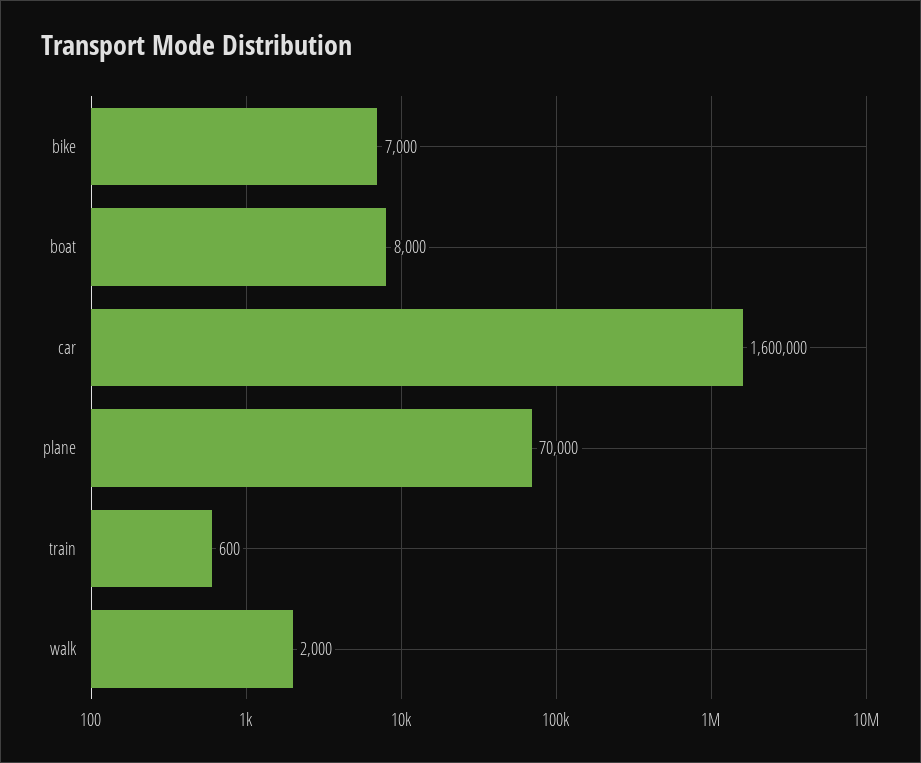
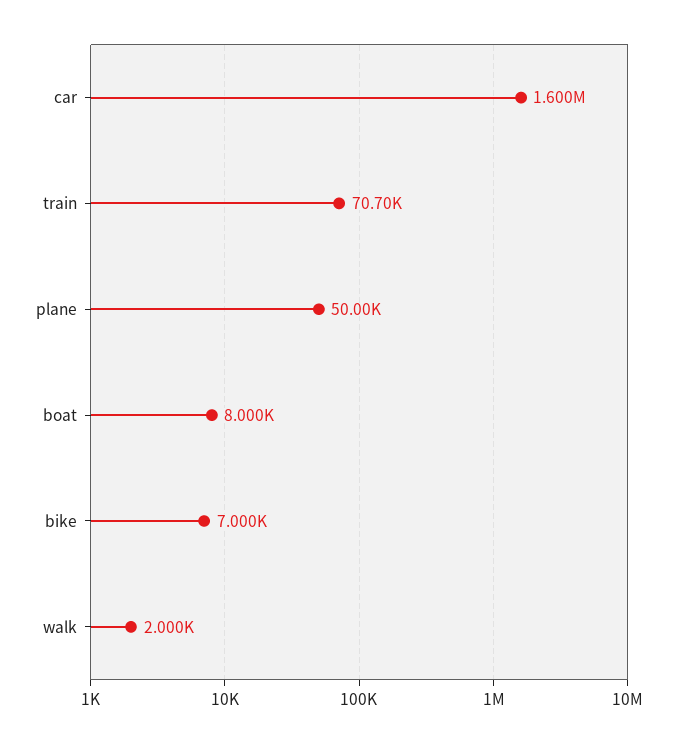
plane: 70000 -> 50000
train: 600 -> 70700

